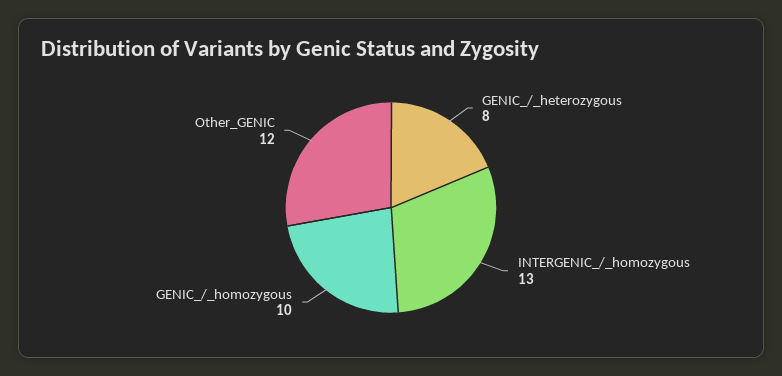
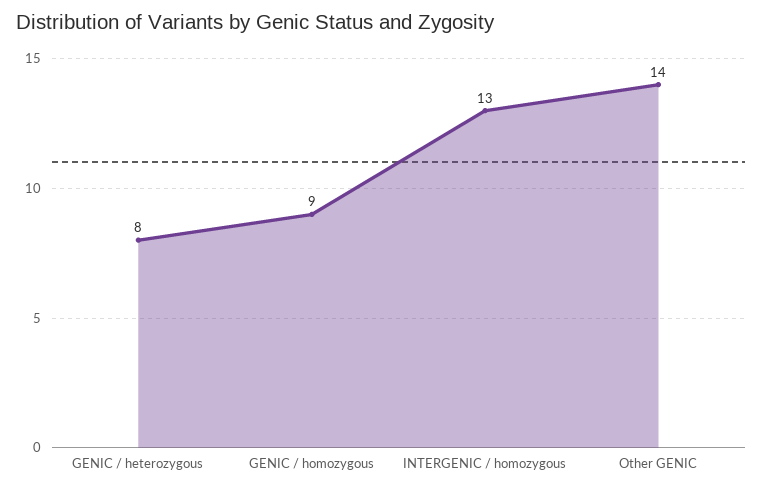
GENIC_/_homozygous: 10 -> 9
Other_GENIC: 12 -> 14

